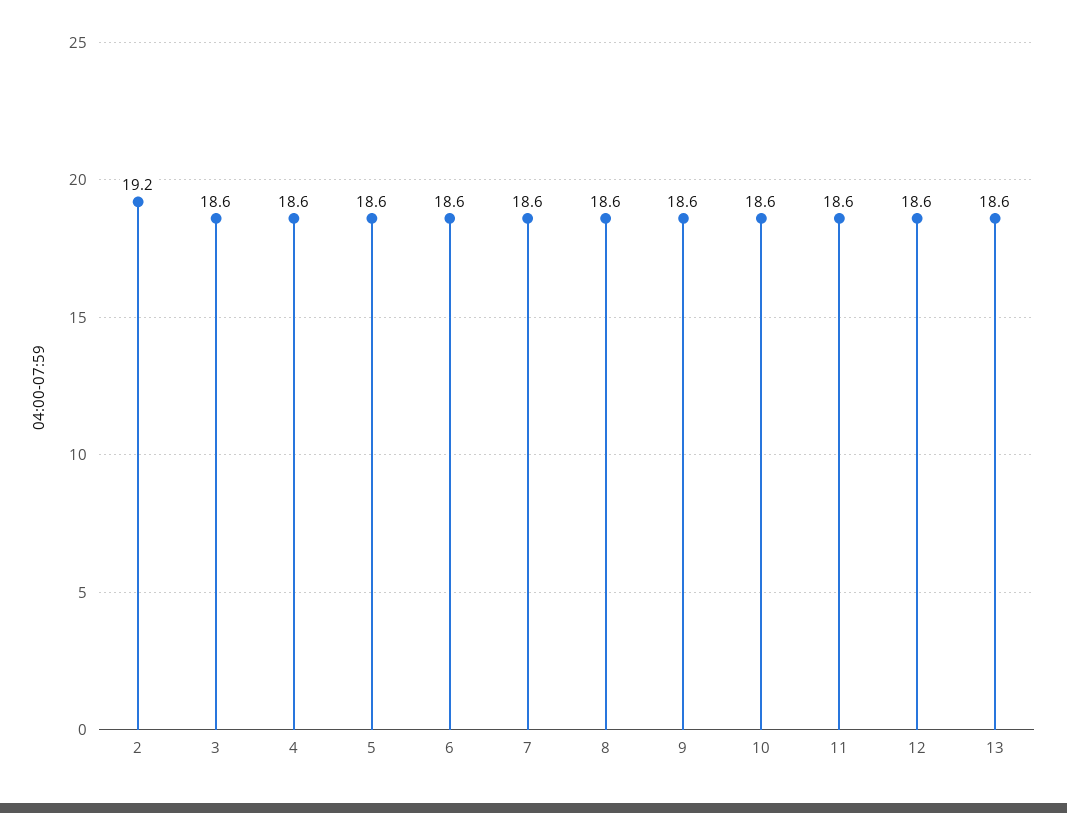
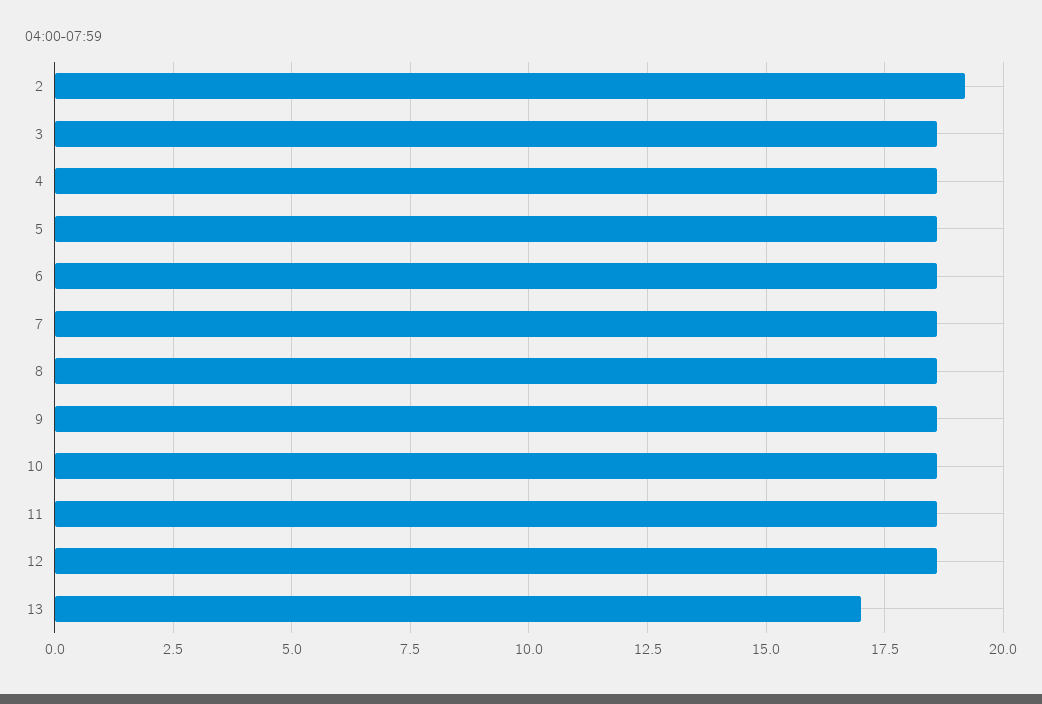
13: 18.6 -> 17

